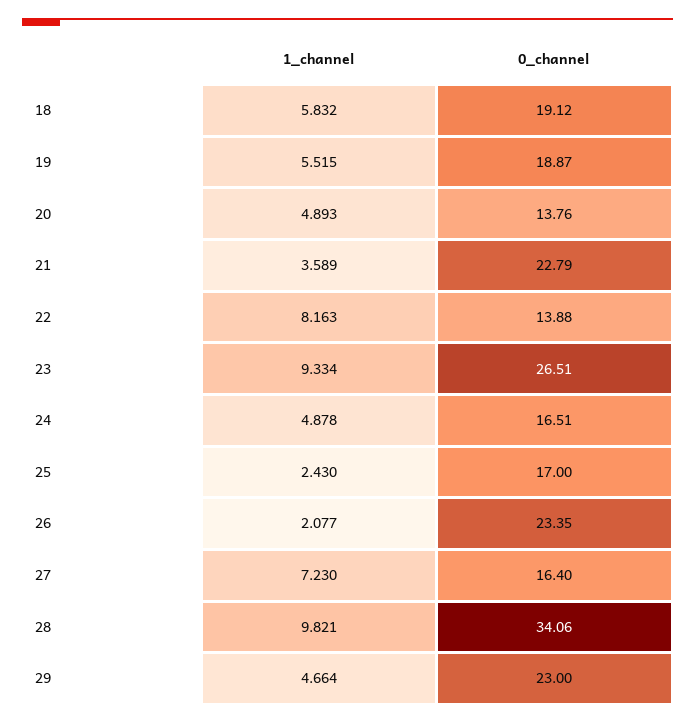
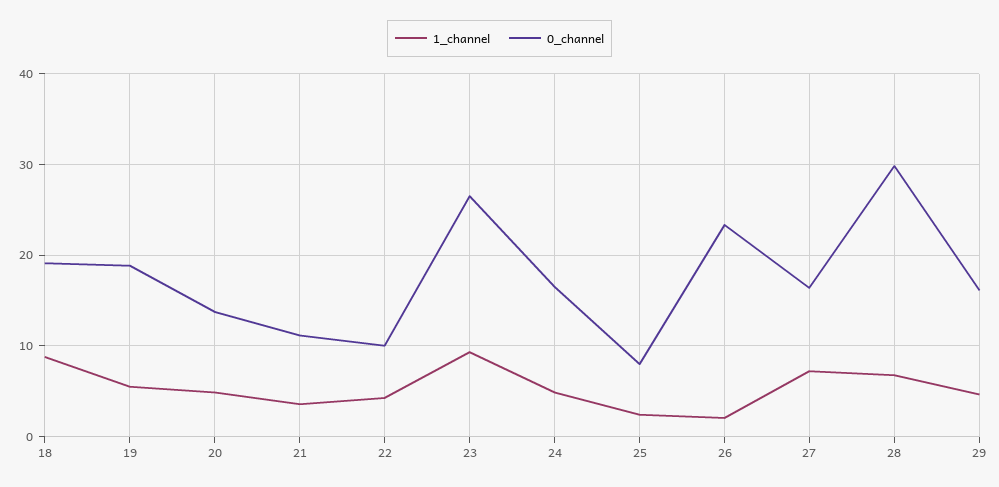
1_channel, 18: 5.832 -> 9
0_channel, 21: 22.79 -> 11
1_channel, 22: 8.163 -> 4
0_channel, 22: 13.88 -> 10
0_channel, 25: 17 -> 8
1_channel, 28: 9.821 -> 7
0_channel, 28: 34.06 -> 30
0_channel, 29: 23 -> 16

